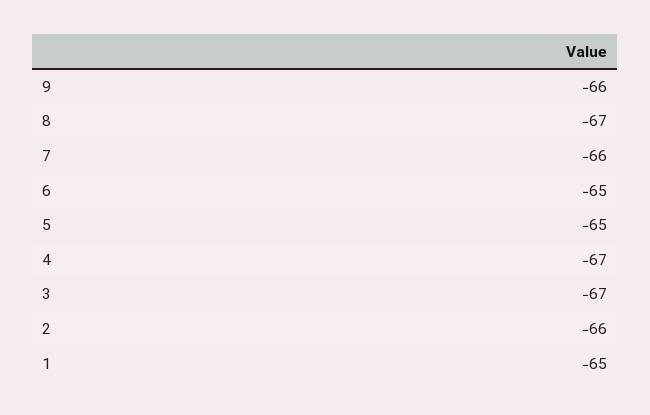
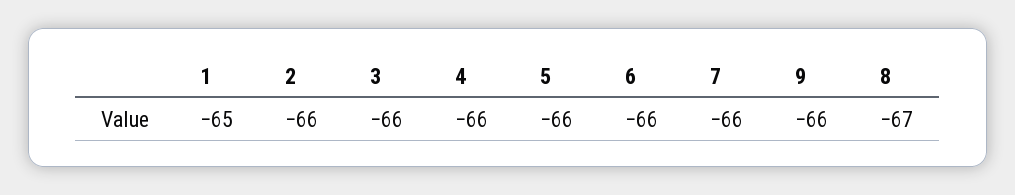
6: -65 -> -66
5: -65 -> -66
4: -67 -> -66
3: -67 -> -66

